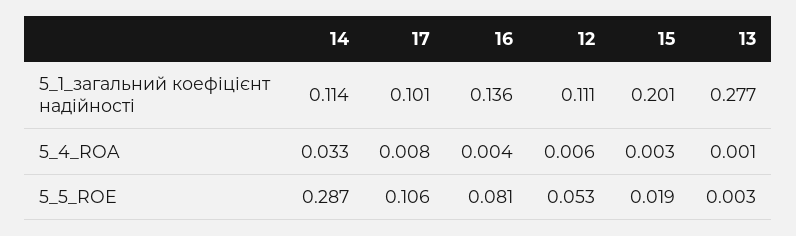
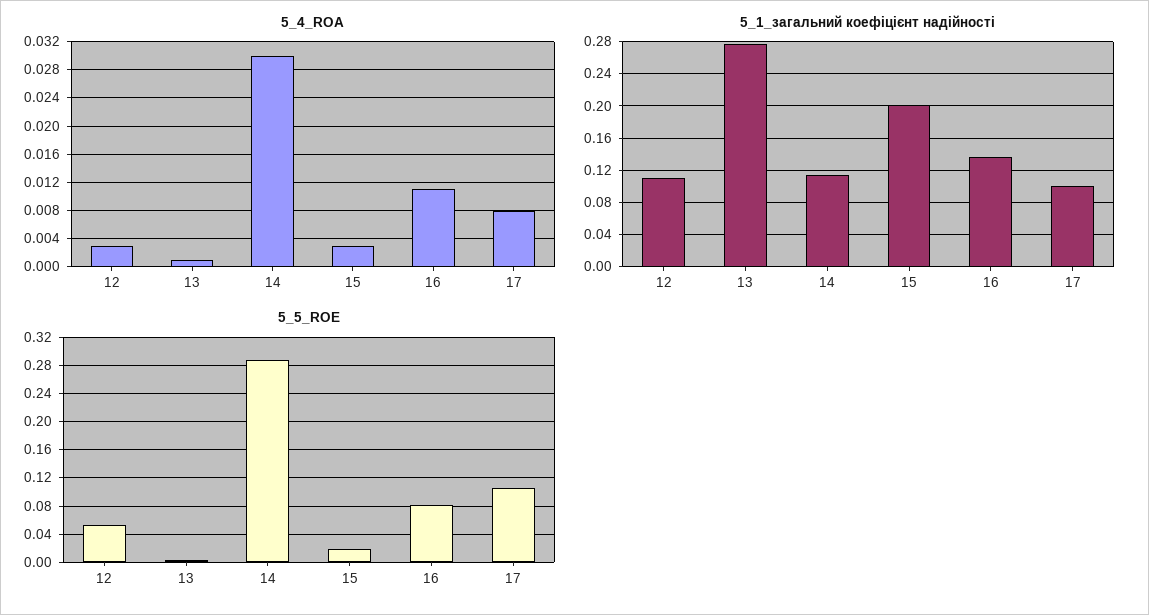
5_4_ROA, 14: 0.033 -> 0.03
5_4_ROA, 16: 0.004 -> 0.011
5_4_ROA, 12: 0.006 -> 0.003

